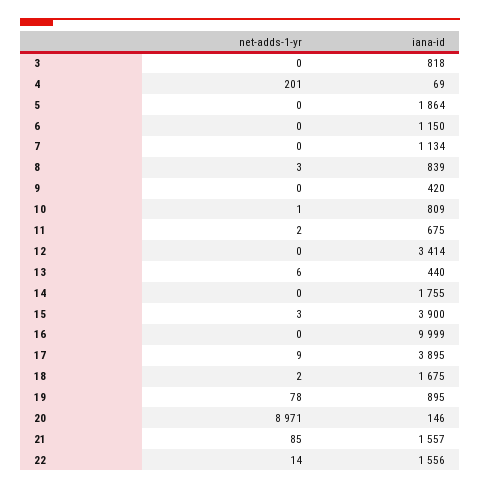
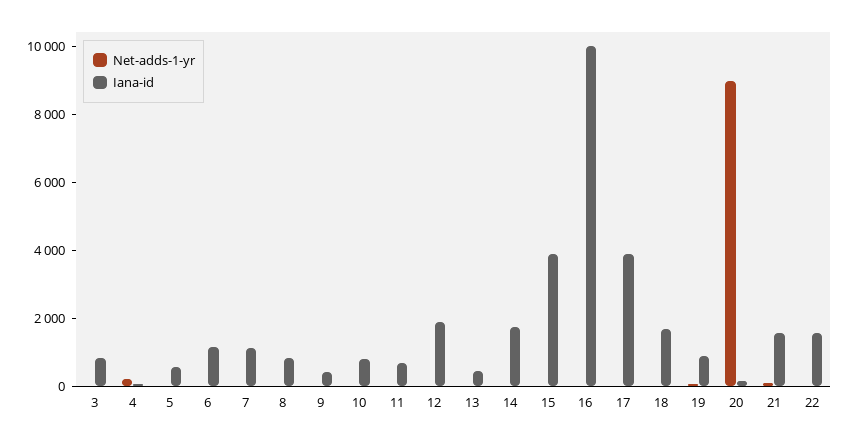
iana-id, 5: 1864 -> 500
iana-id, 12: 3414 -> 2000

